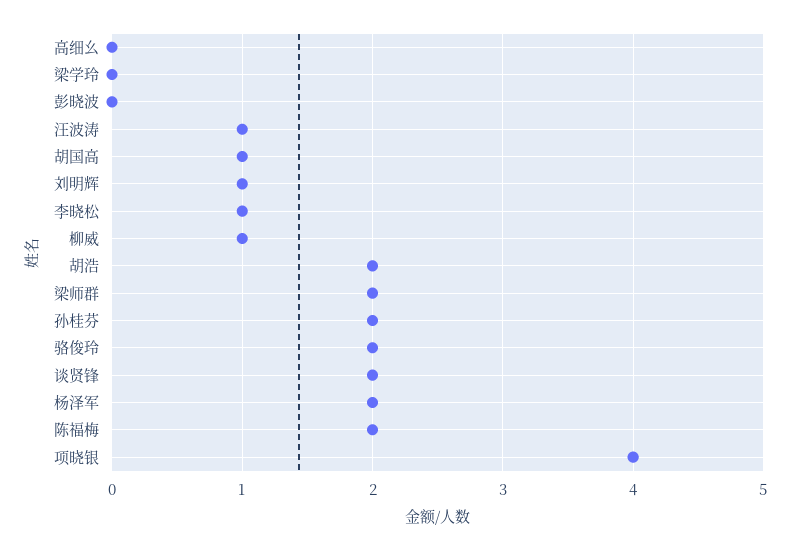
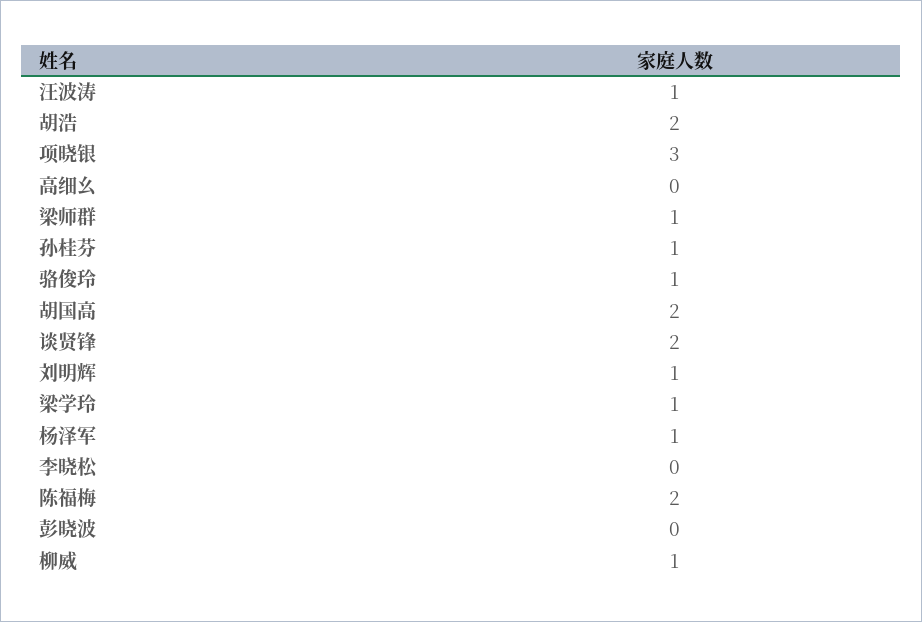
梁学玲: 0 -> 1
胡国高: 1 -> 2
李晓松: 1 -> 0
梁师群: 2 -> 1
孙桂芬: 2 -> 1
骆俊玲: 2 -> 1
杨泽军: 2 -> 1
项晓银: 4 -> 3

